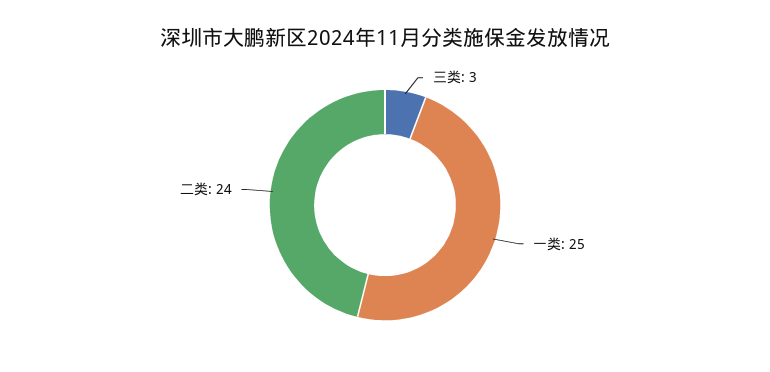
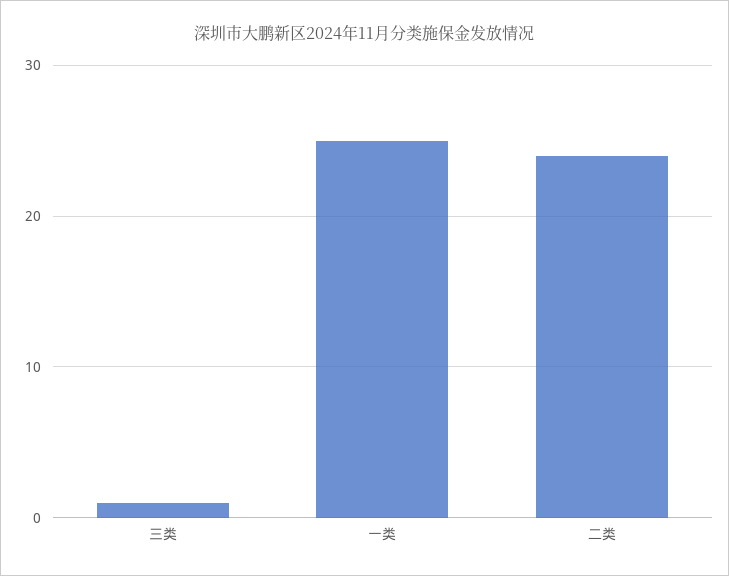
三类: 3 -> 1

